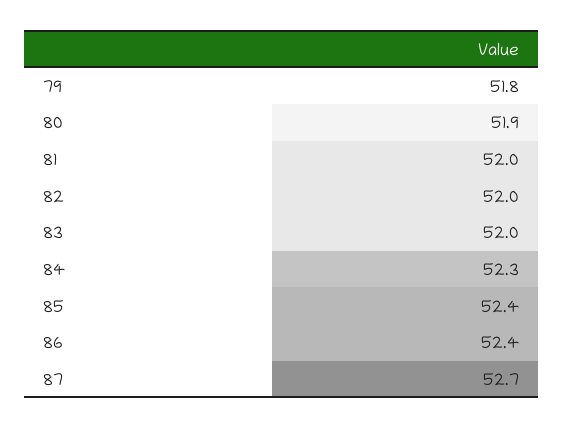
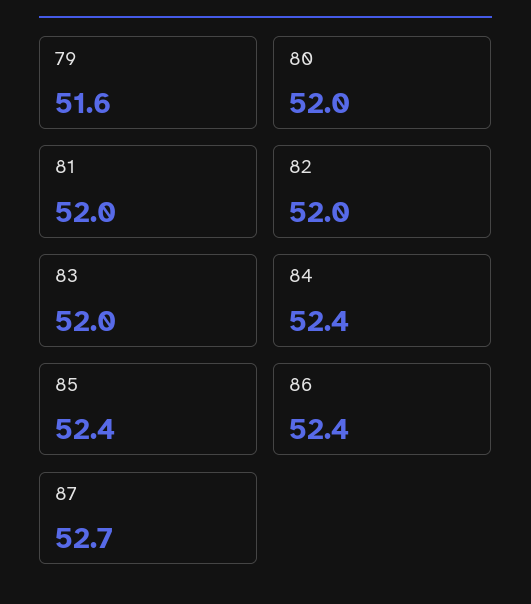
79: 51.8 -> 51.6
80: 51.9 -> 52
84: 52.3 -> 52.4

